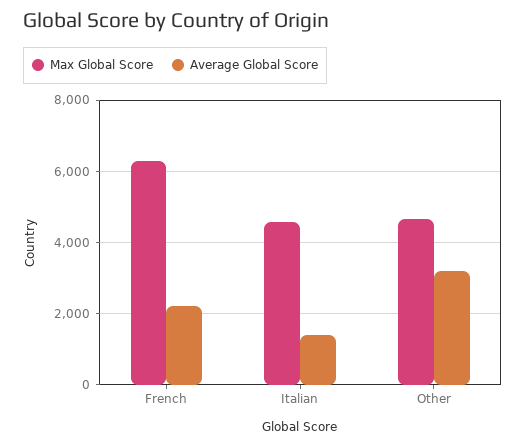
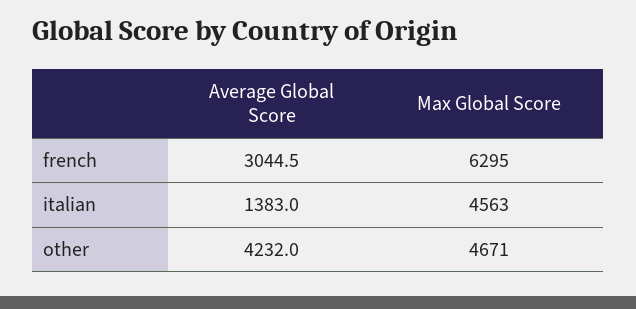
Average Global Score, French: 2200 -> 3044.5
Average Global Score, Other: 3200 -> 4232

